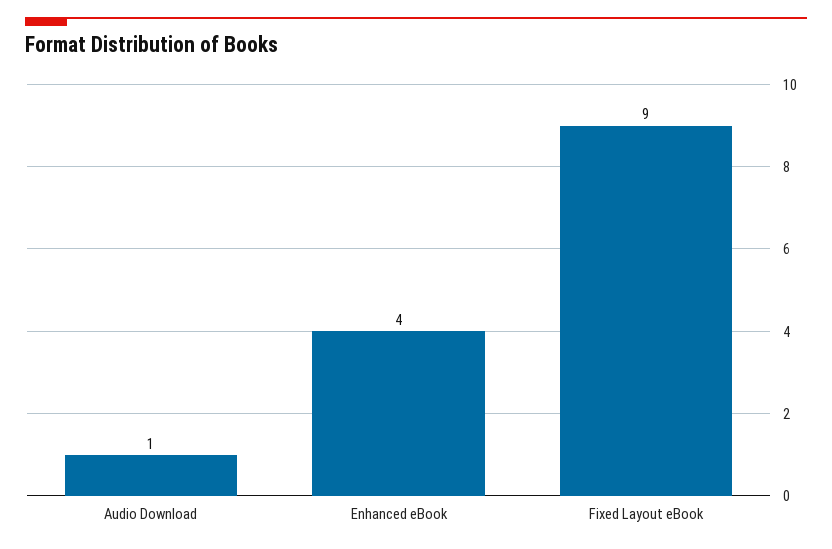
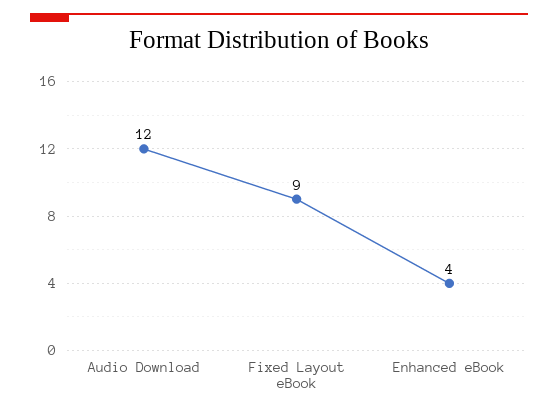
Audio Download: 1 -> 12

